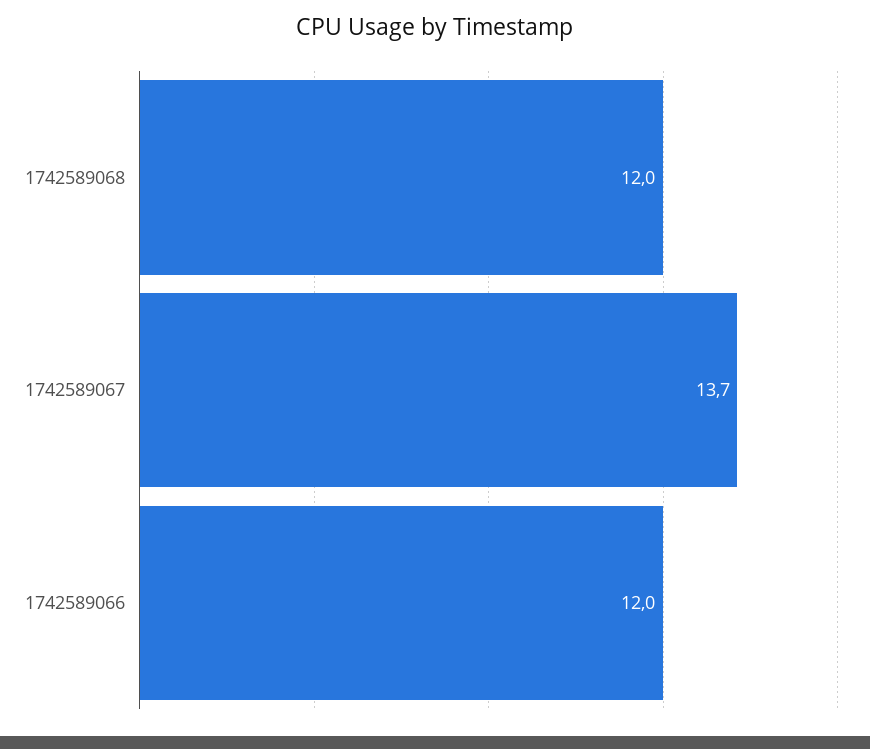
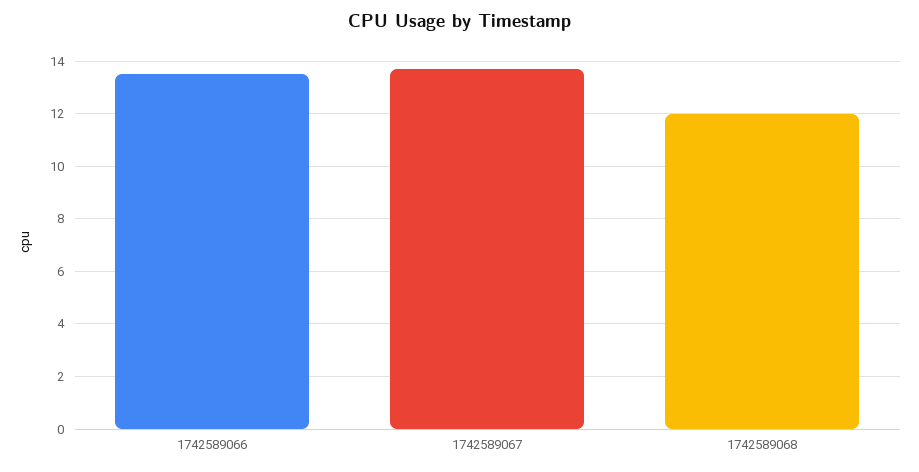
1742589066: 12 -> 13.5

